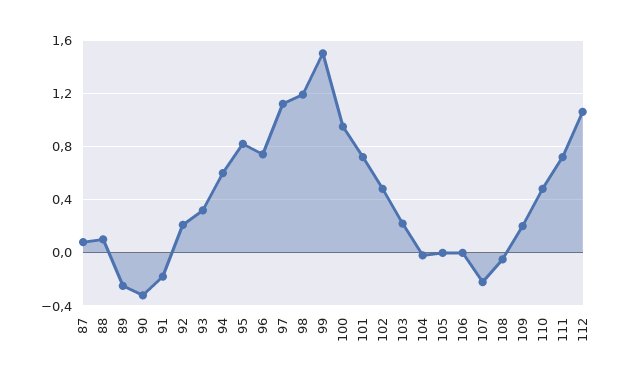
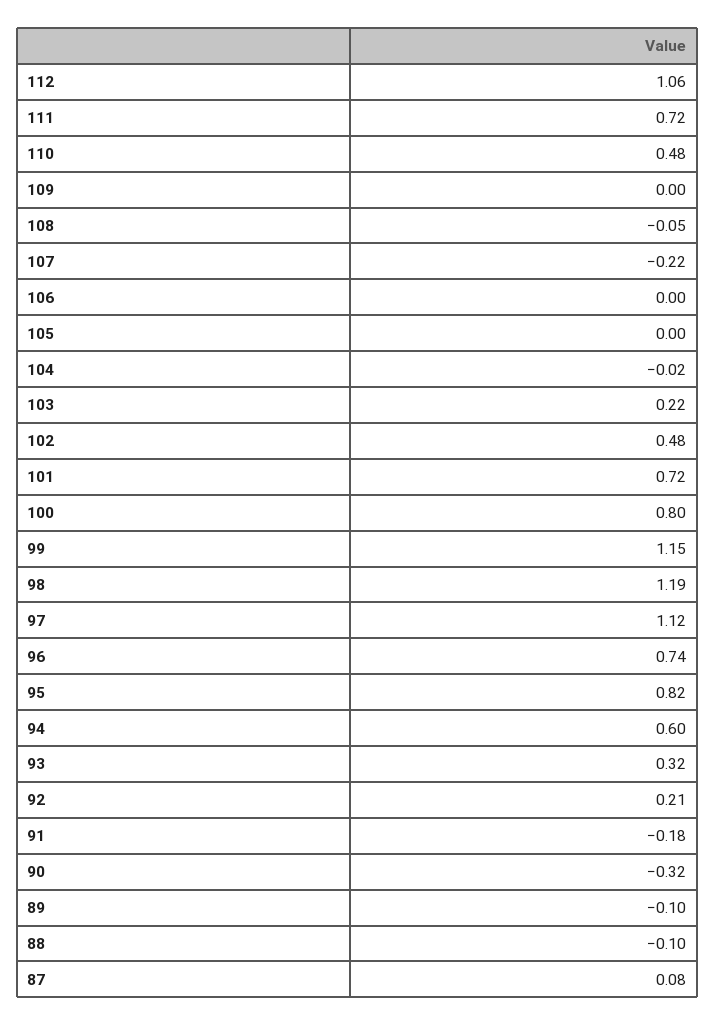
88: 0.1 -> -0.1
89: -0.25 -> -0.1
99: 1.5 -> 1.15
100: 0.95 -> 0.8
109: 0.2 -> 0

